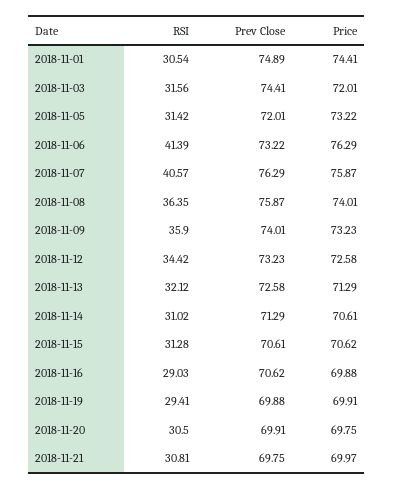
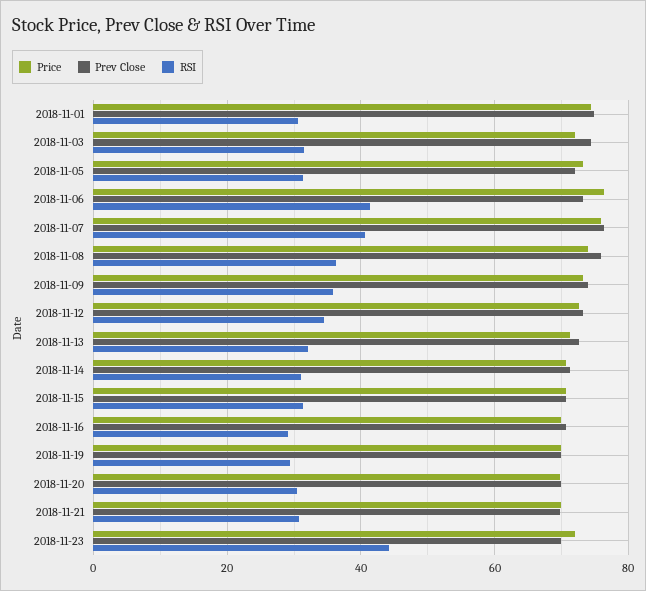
Price, 2018-11-23: none -> 72
Prev Close, 2018-11-23: none -> 70
RSI, 2018-11-23: none -> 44

